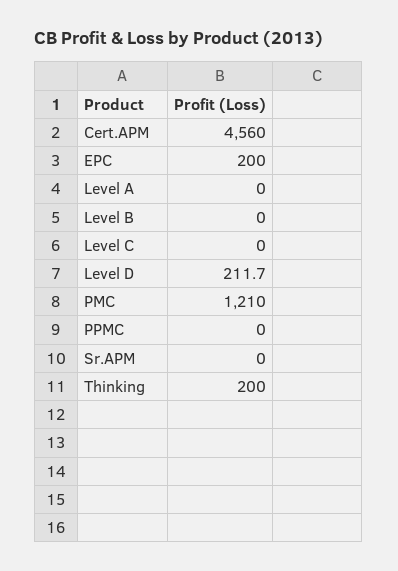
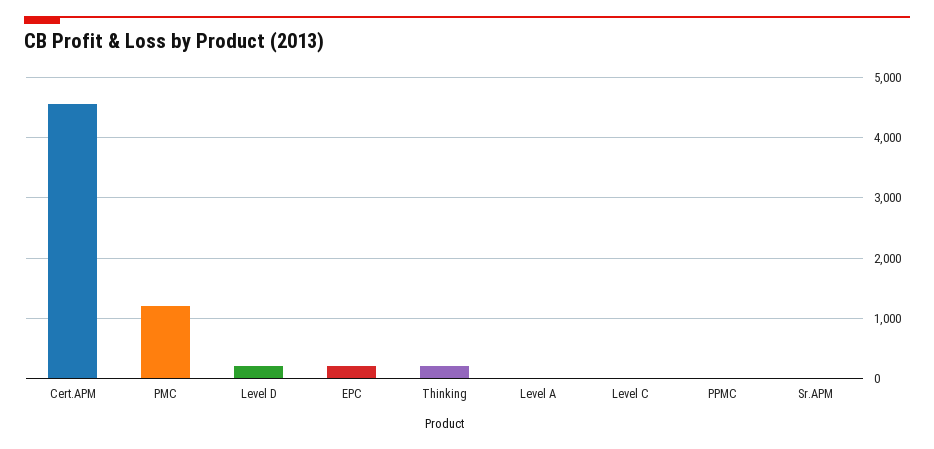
Level B: 0 -> none

